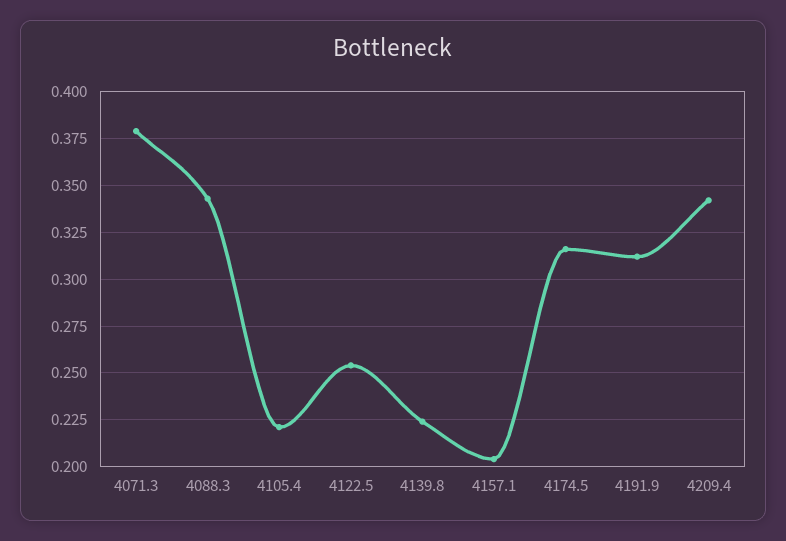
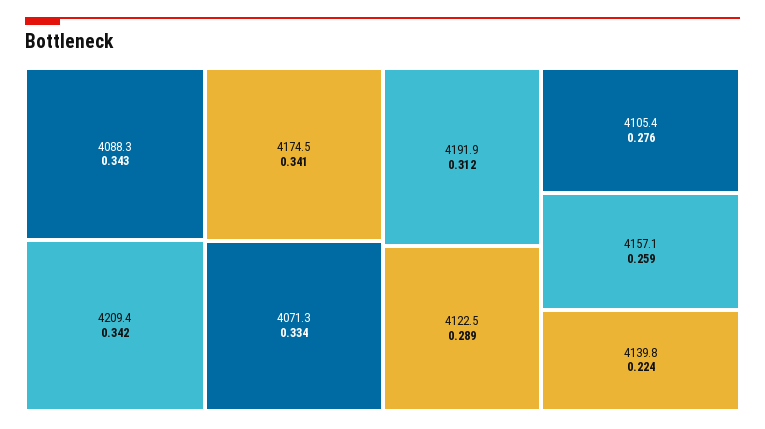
4071.3: 0.38 -> 0.334
4105.4: 0.22 -> 0.276
4122.5: 0.255 -> 0.289
4157.1: 0.205 -> 0.259
4174.5: 0.315 -> 0.341

